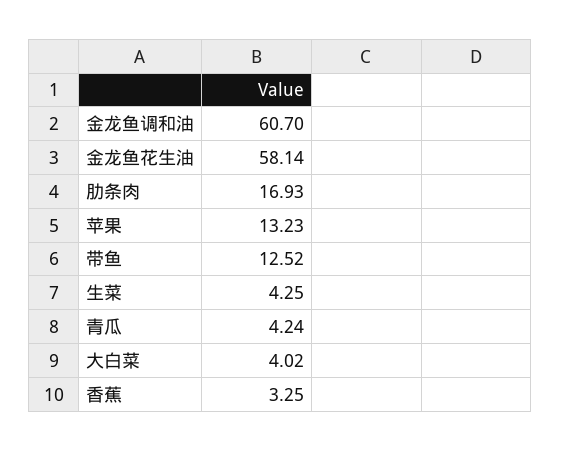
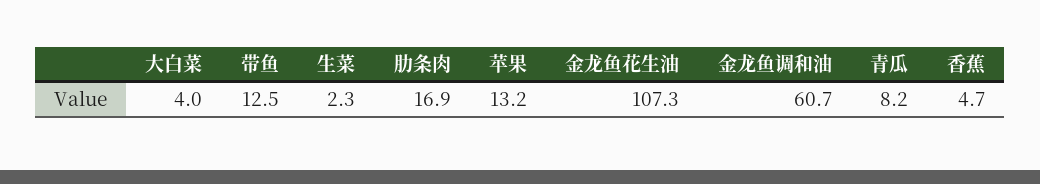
金龙鱼花生油: 58.14 -> 107.3
生菜: 4.25 -> 2.3
青瓜: 4.24 -> 8.2
香蕉: 3.25 -> 4.7

